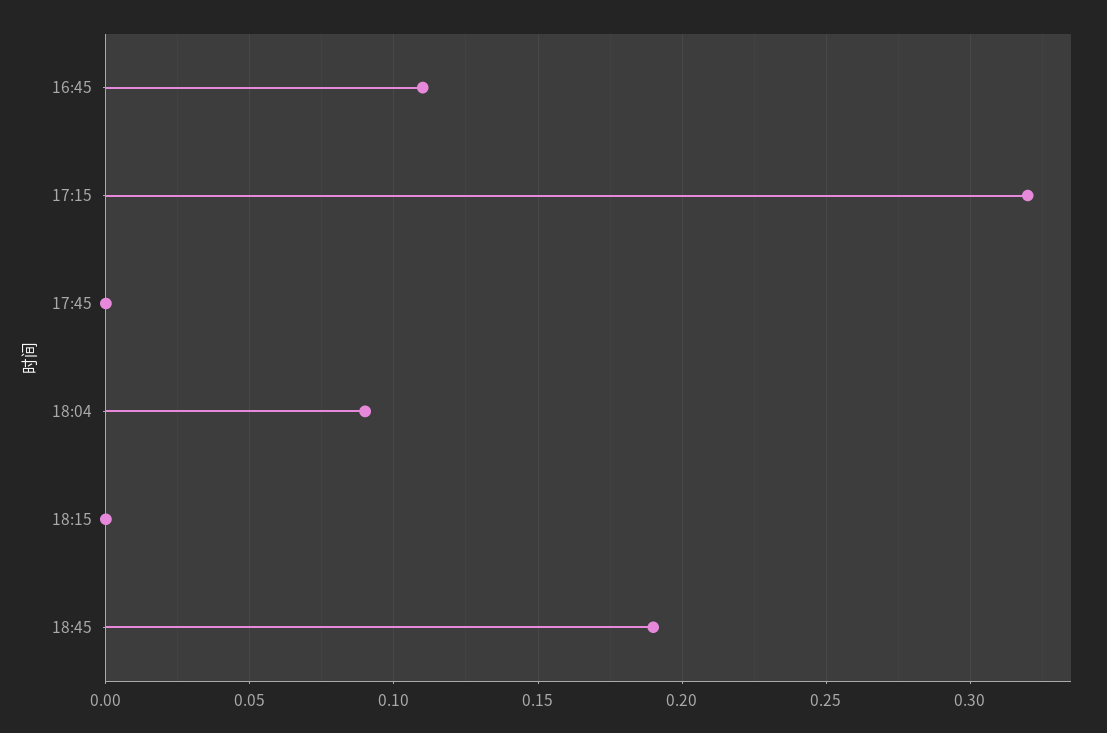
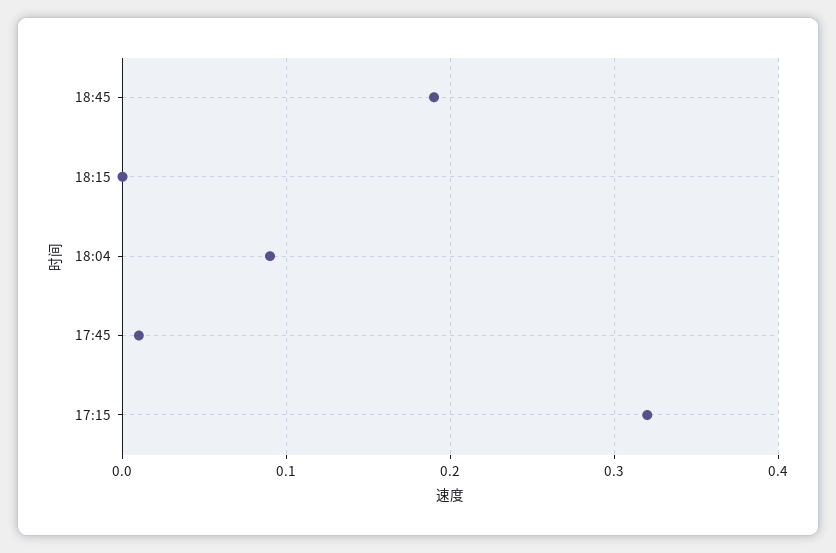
16:45: 0.11 -> none
17:45: 0 -> 0.01

